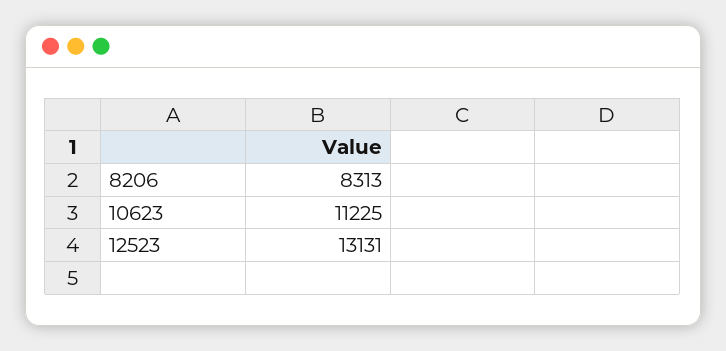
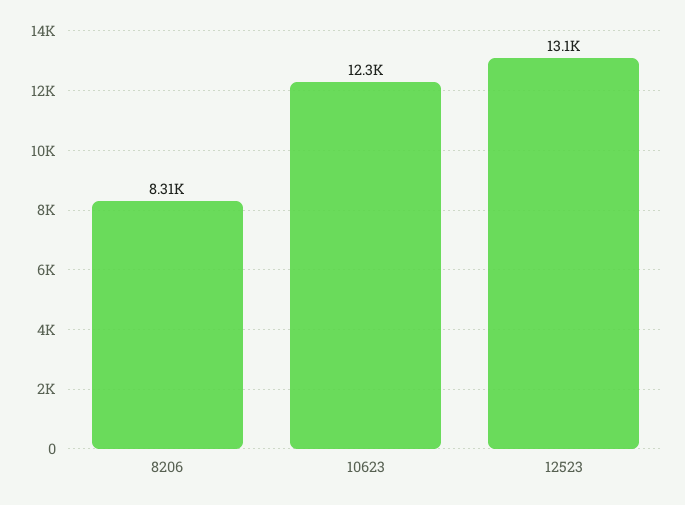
10623: 11225 -> 12300

